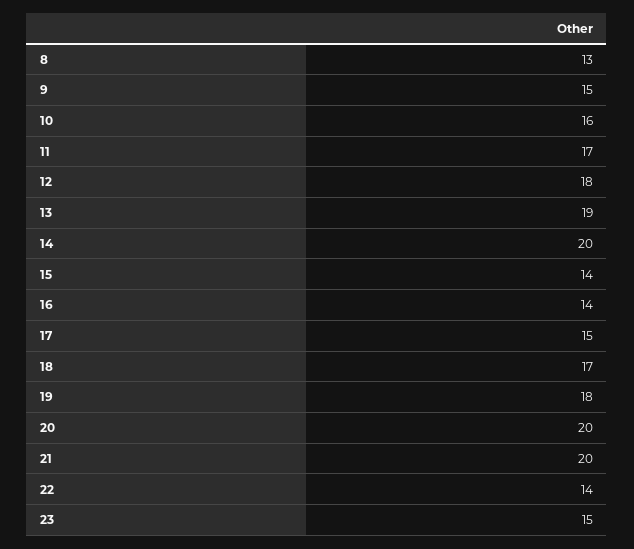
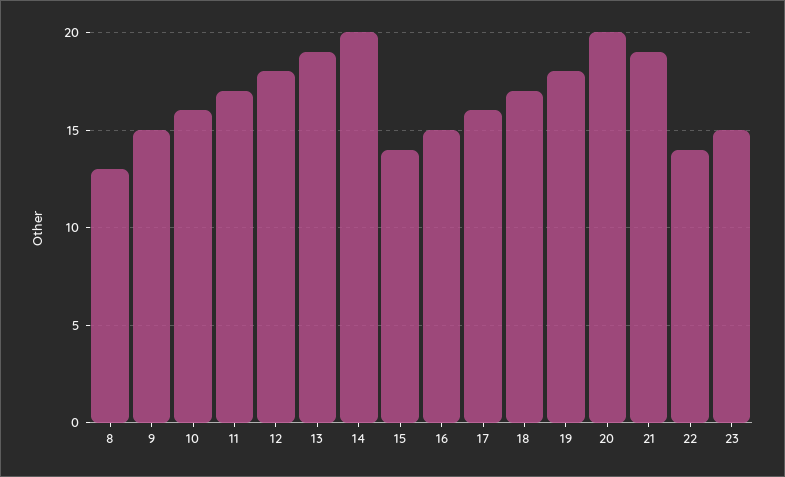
16: 14 -> 15
17: 15 -> 16
21: 20 -> 19

